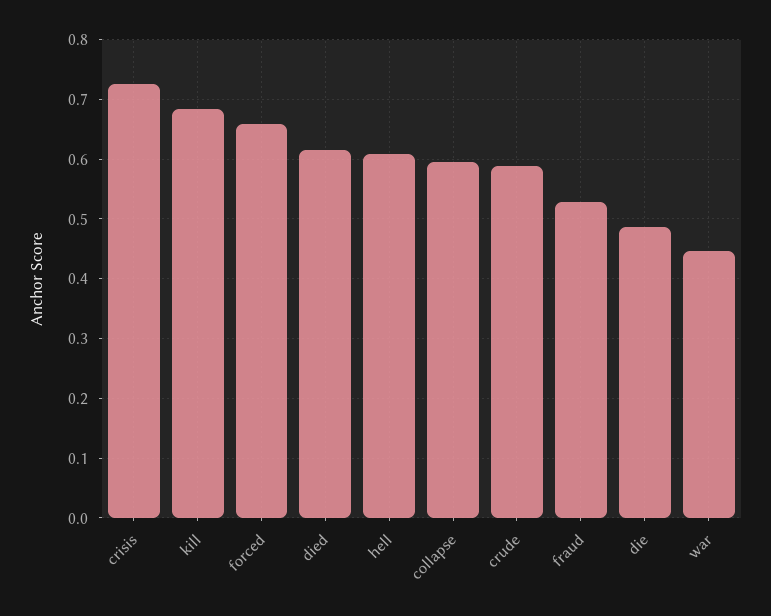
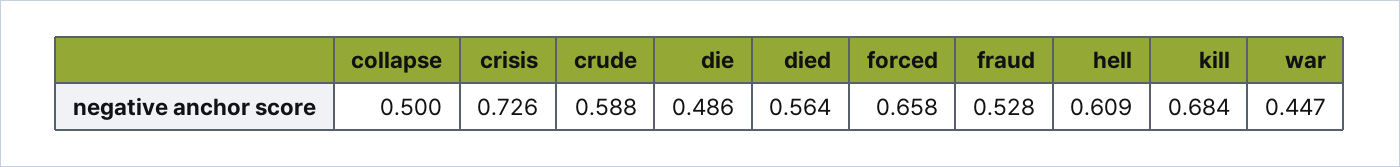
died: 0.62 -> 0.564
collapse: 0.6 -> 0.5

